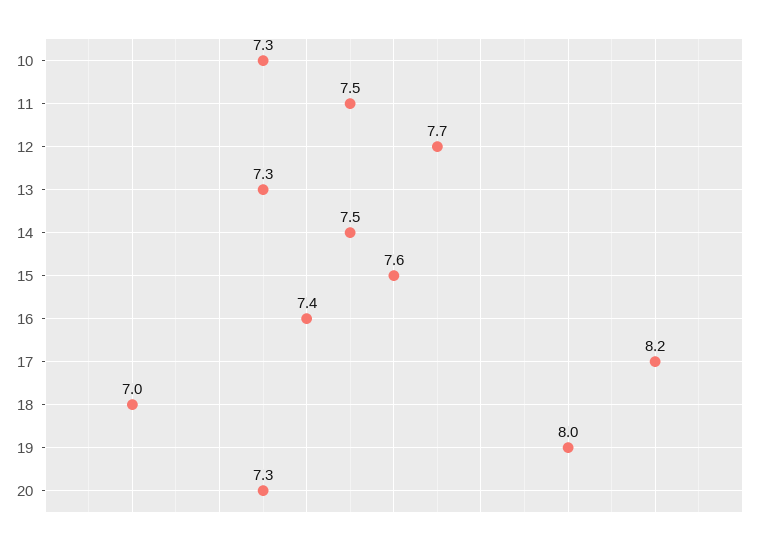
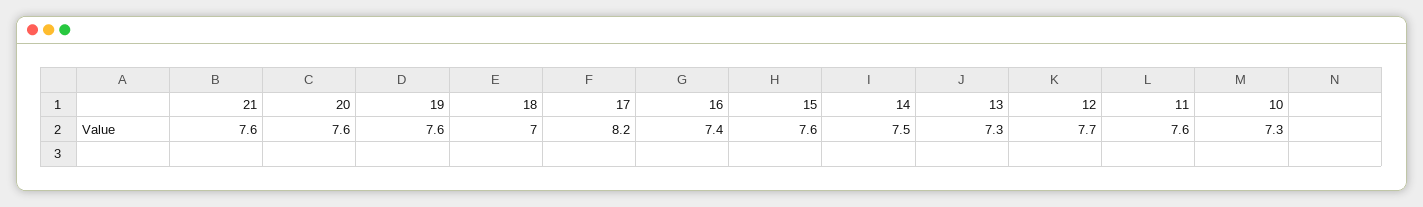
11: 7.5 -> 7.6
19: 8 -> 7.6
20: 7.3 -> 7.6
21: none -> 7.6

